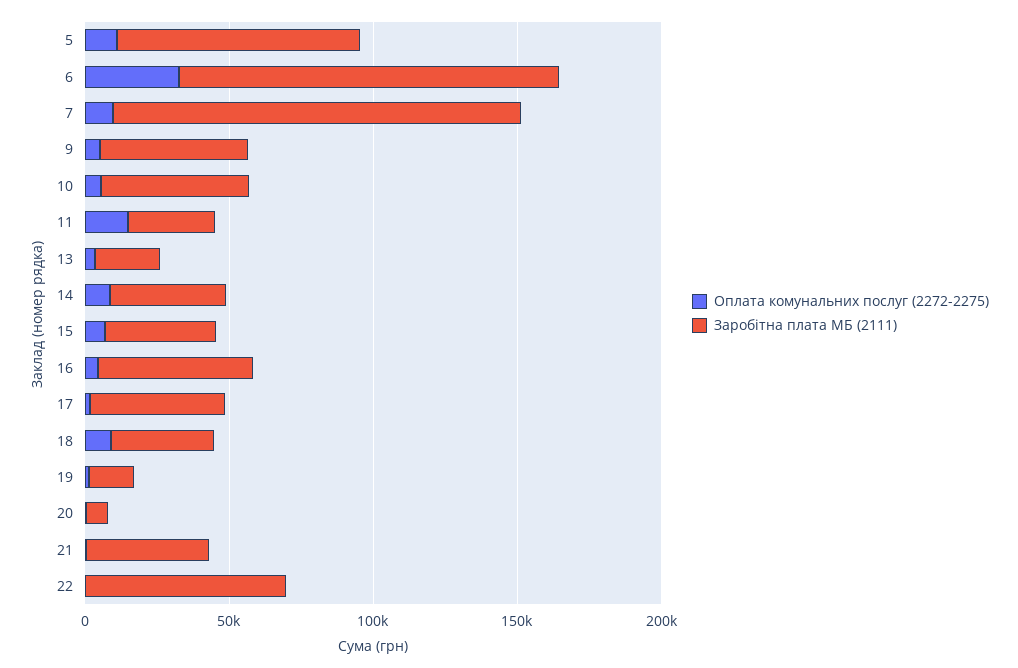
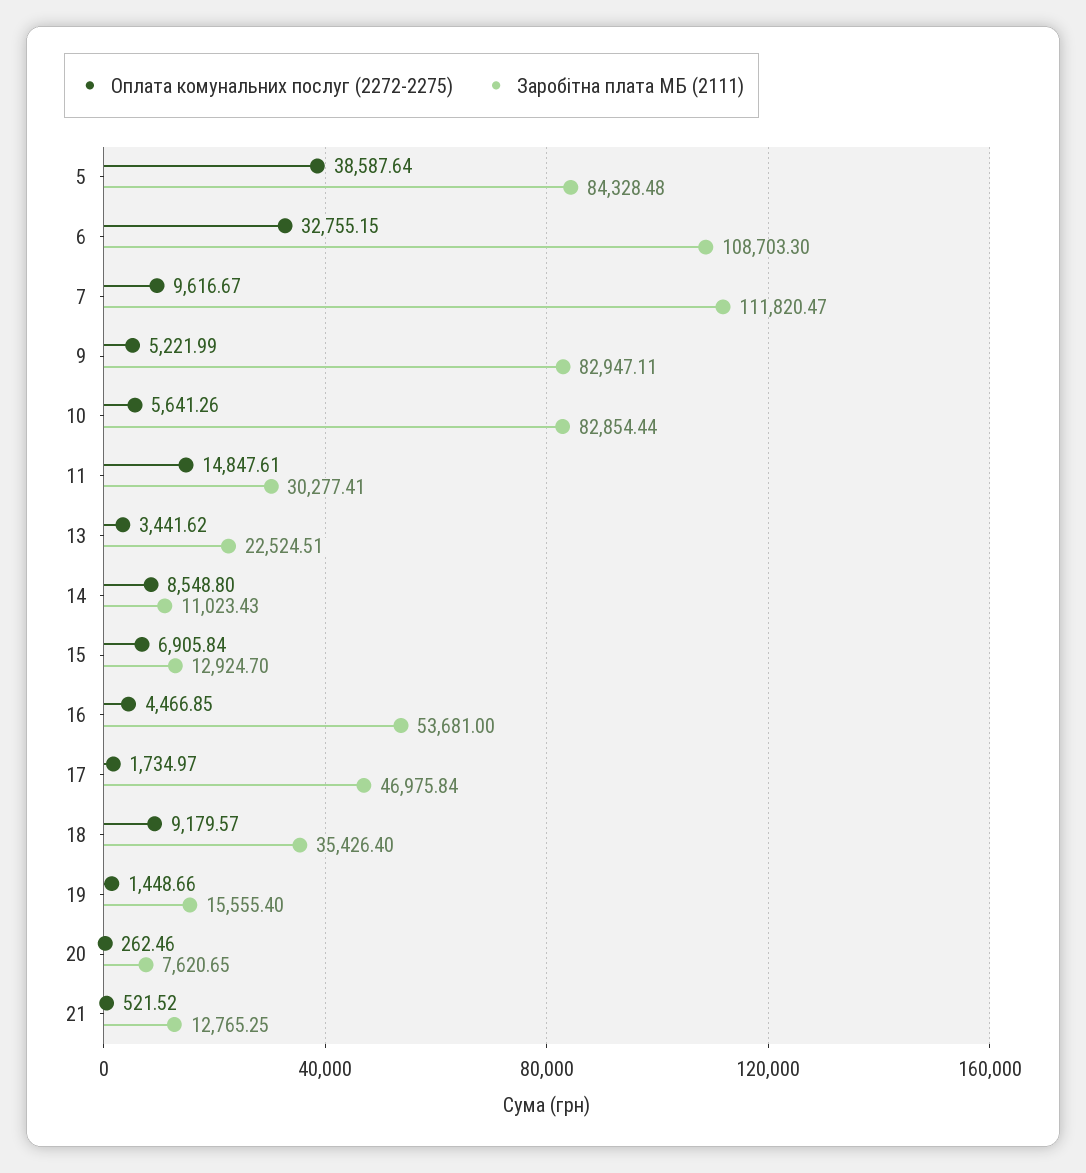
Оплата комунальних послуг (2272-2275), 5: 10000 -> 38587.64
Заробітна плата МБ (2111), 6: 130000 -> 108703.3
Заробітна плата МБ (2111), 7: 140000 -> 111820.47
Заробітна плата МБ (2111), 9: 50000 -> 82947.11
Заробітна плата МБ (2111), 10: 50000 -> 82854.44
Заробітна плата МБ (2111), 14: 40000 -> 11023.43
Заробітна плата МБ (2111), 15: 40000 -> 12924.7
Заробітна плата МБ (2111), 21: 40000 -> 12765.25
Оплата комунальних послуг (2272-2275), 22: 0 -> none
Заробітна плата МБ (2111), 22: 70000 -> none

